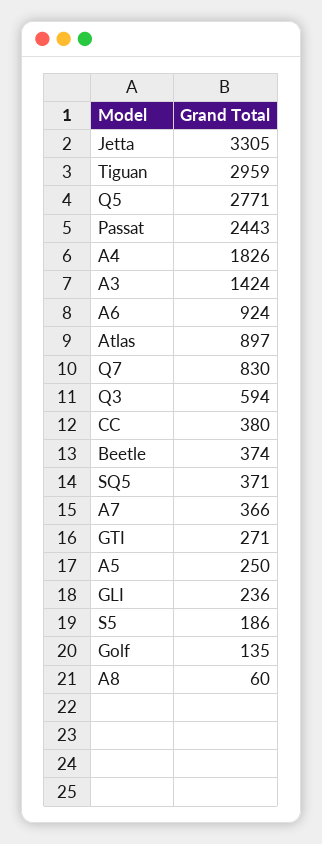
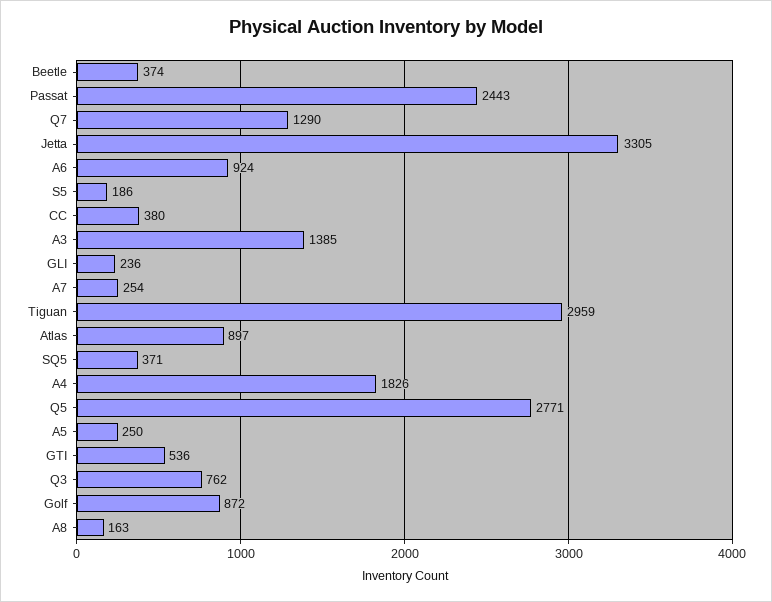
A3: 1424 -> 1385
Q7: 830 -> 1290
Q3: 594 -> 762
A7: 366 -> 254
GTI: 271 -> 536
Golf: 135 -> 872
A8: 60 -> 163

